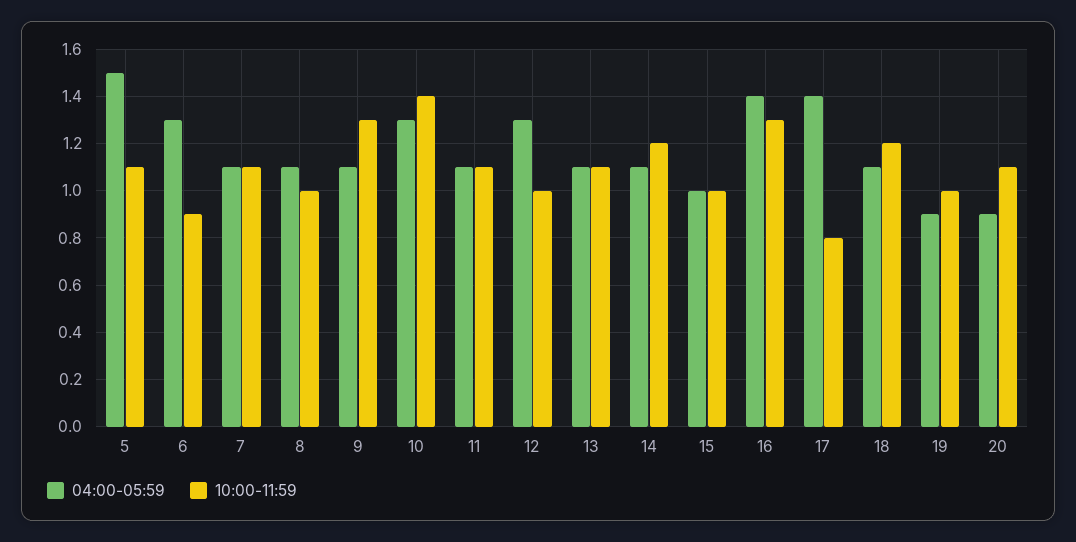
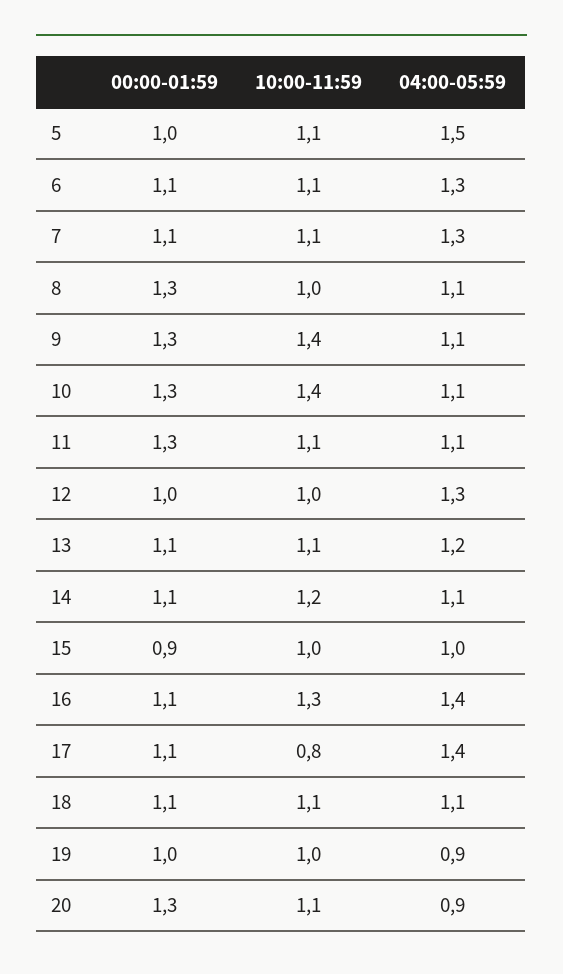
10:00-11:59, 6: 0.9 -> 1.1
04:00-05:59, 7: 1.1 -> 1.3
10:00-11:59, 9: 1.3 -> 1.4
04:00-05:59, 10: 1.3 -> 1.1
04:00-05:59, 13: 1.1 -> 1.2
10:00-11:59, 18: 1.2 -> 1.1
00:00-01:59, 5: none -> 1
00:00-01:59, 6: none -> 1.1
00:00-01:59, 7: none -> 1.1
00:00-01:59, 8: none -> 1.3
00:00-01:59, 9: none -> 1.3
00:00-01:59, 10: none -> 1.3
00:00-01:59, 11: none -> 1.3
00:00-01:59, 12: none -> 1
00:00-01:59, 13: none -> 1.1
00:00-01:59, 14: none -> 1.1
00:00-01:59, 15: none -> 0.9
00:00-01:59, 16: none -> 1.1
00:00-01:59, 17: none -> 1.1
00:00-01:59, 18: none -> 1.1
00:00-01:59, 19: none -> 1
00:00-01:59, 20: none -> 1.3

